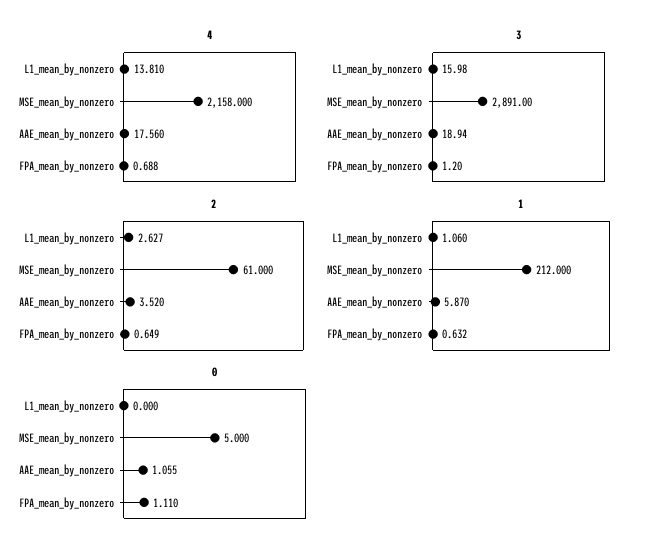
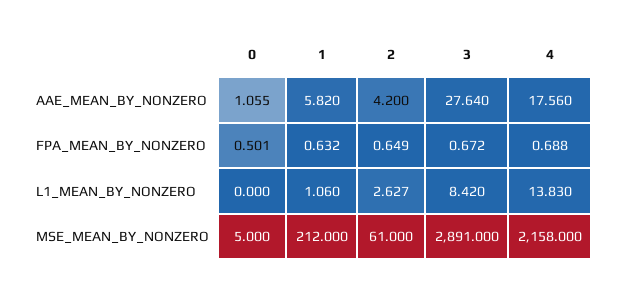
4, L1_mean_by_nonzero: 13.81 -> 13.83
3, L1_mean_by_nonzero: 15.98 -> 8.42
3, AAE_mean_by_nonzero: 18.94 -> 27.64
3, FPA_mean_by_nonzero: 1.2 -> 0.672
2, AAE_mean_by_nonzero: 3.52 -> 4.2
1, AAE_mean_by_nonzero: 5.87 -> 5.82
0, FPA_mean_by_nonzero: 1.11 -> 0.501

